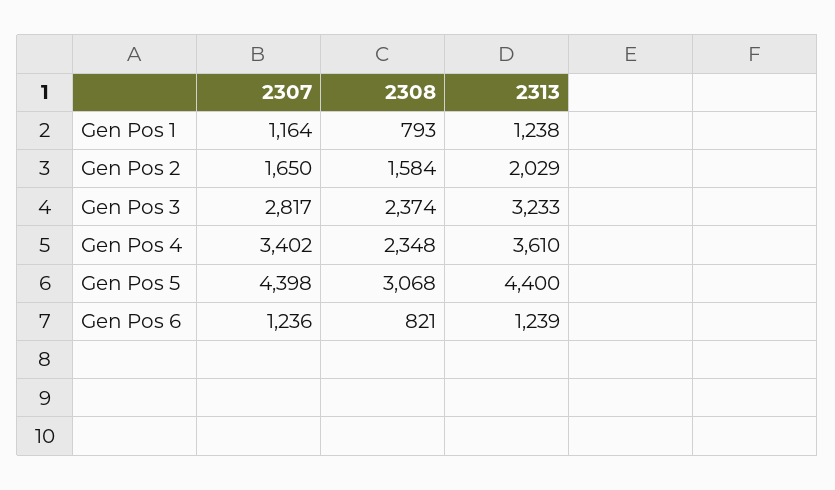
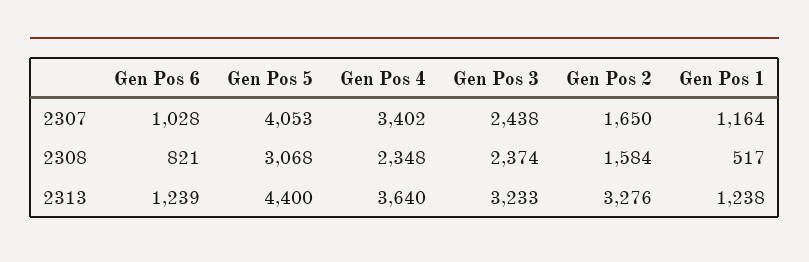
2308, Gen Pos 1: 793 -> 517
2313, Gen Pos 2: 2029 -> 3276
2307, Gen Pos 3: 2817 -> 2438
2313, Gen Pos 4: 3610 -> 3640
2307, Gen Pos 5: 4398 -> 4053
2307, Gen Pos 6: 1236 -> 1028

